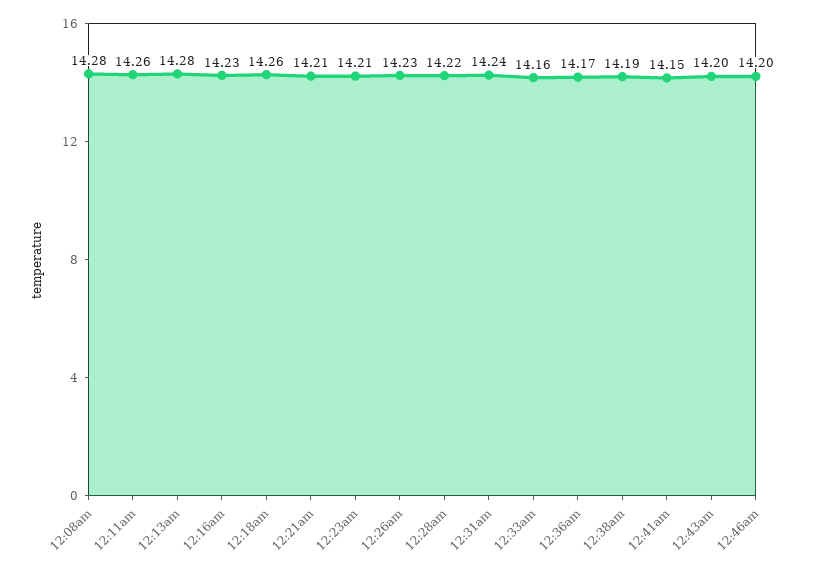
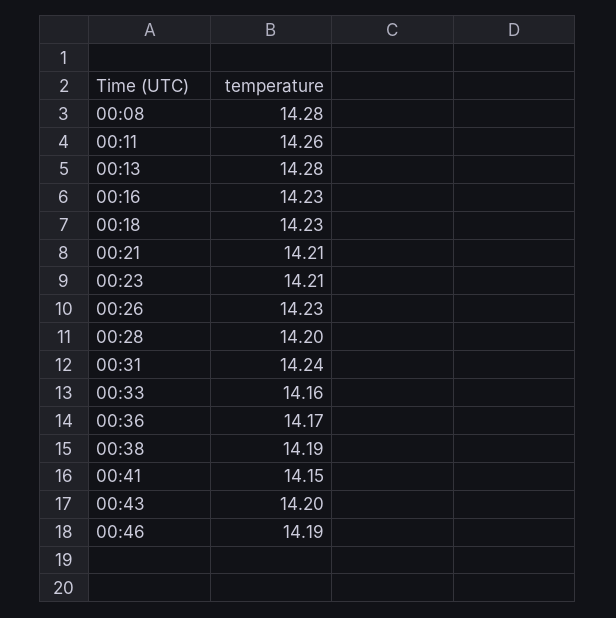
12:18am: 14.26 -> 14.23
12:28am: 14.22 -> 14.2
12:46am: 14.2 -> 14.19

